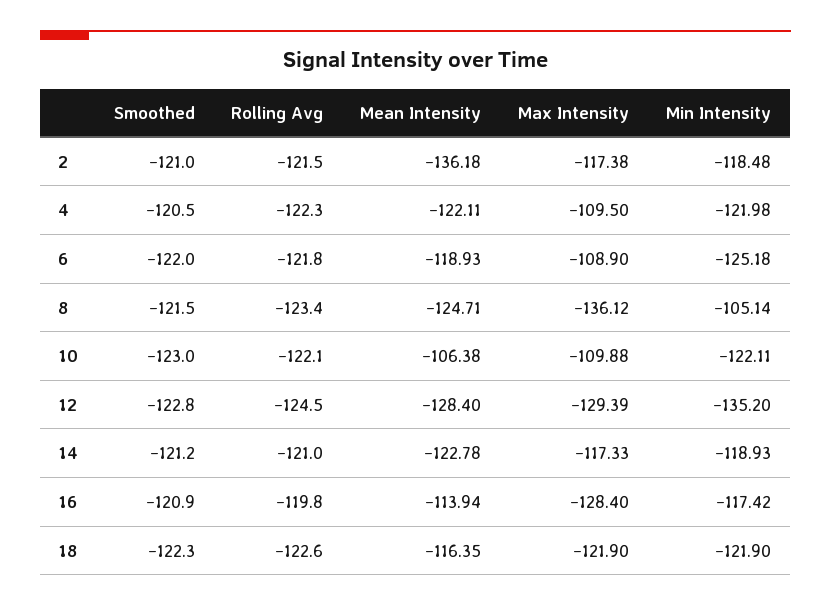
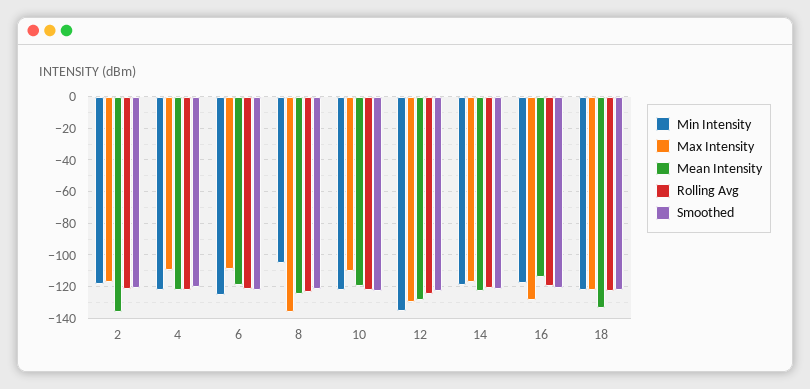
Mean Intensity, 10: -106.38 -> -120
Mean Intensity, 18: -116.35 -> -135

